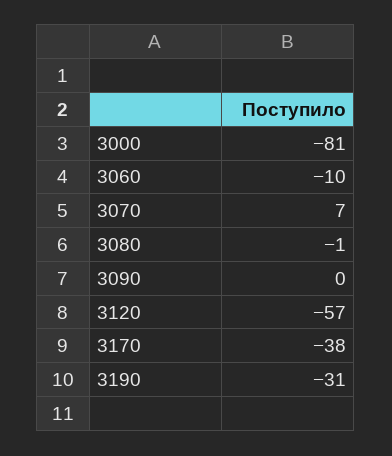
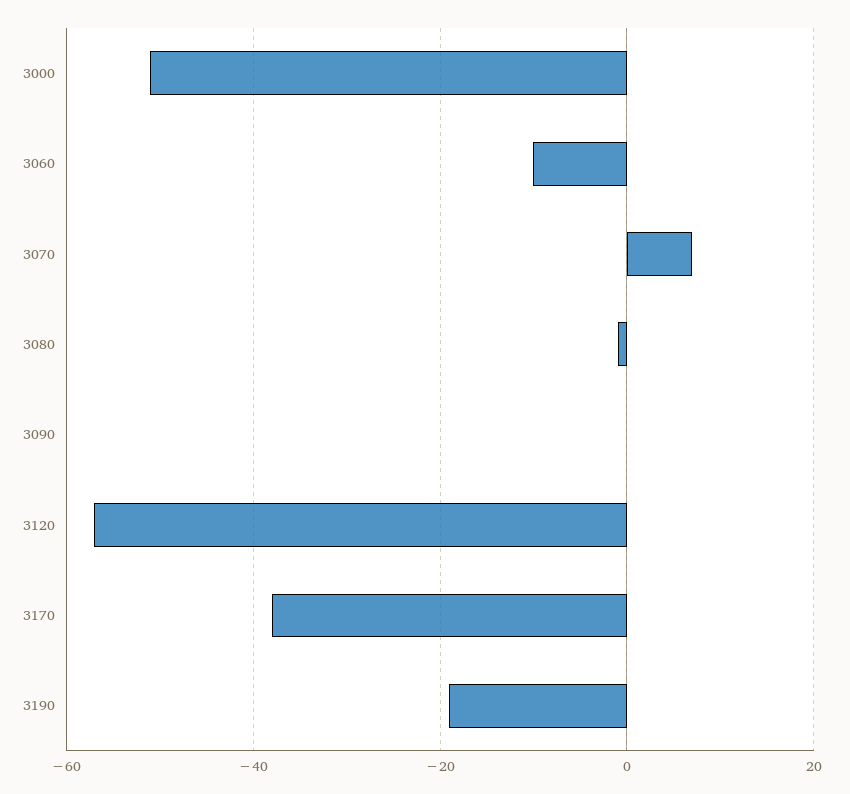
3000: -81 -> -50
3190: -31 -> -20

